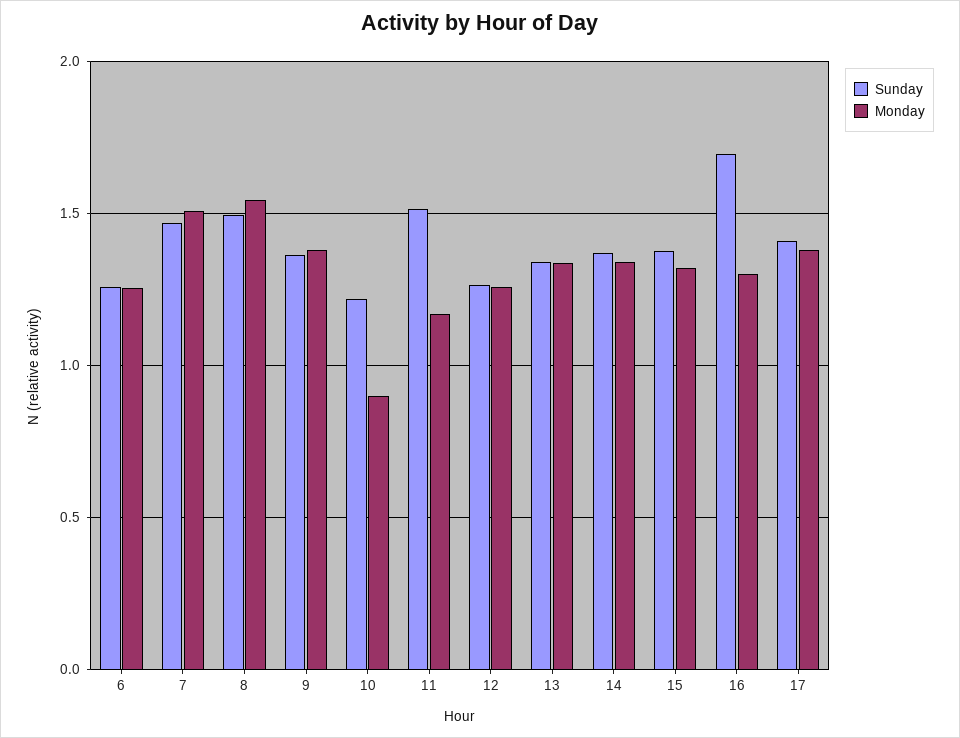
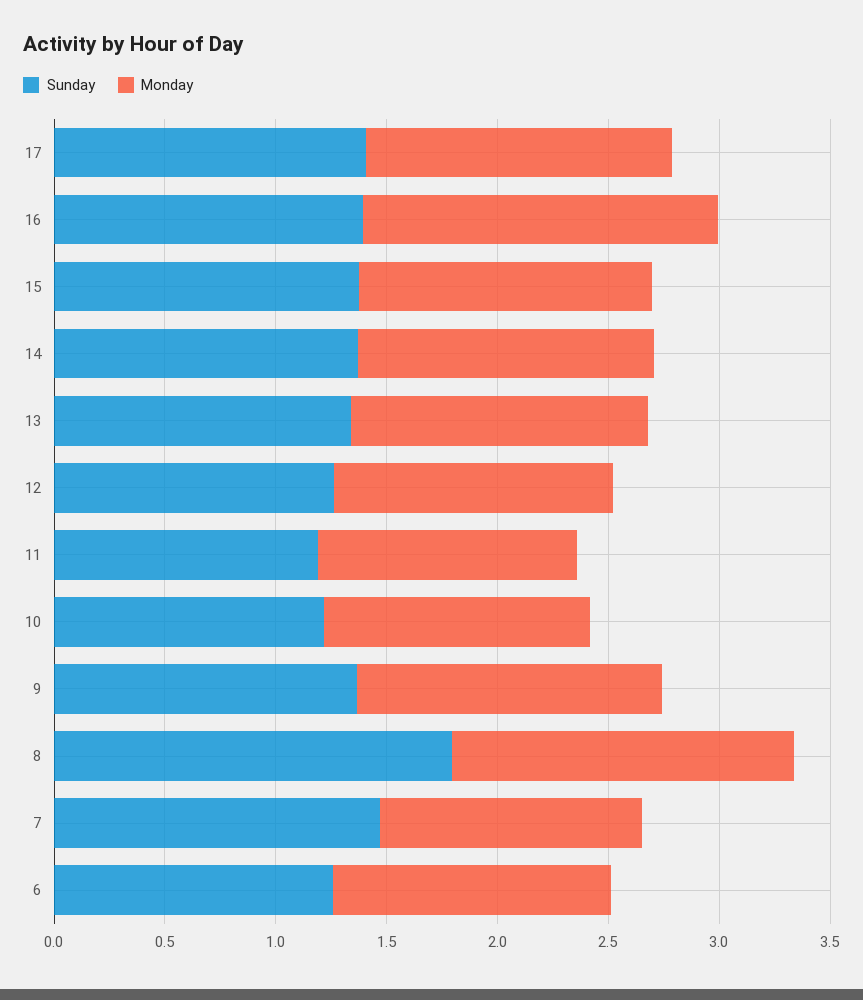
Monday, 7: 1.5 -> 1.2
Sunday, 8: 1.5 -> 1.8
Monday, 10: 0.9 -> 1.2
Sunday, 11: 1.5 -> 1.2
Sunday, 16: 1.7 -> 1.4
Monday, 16: 1.3 -> 1.6

